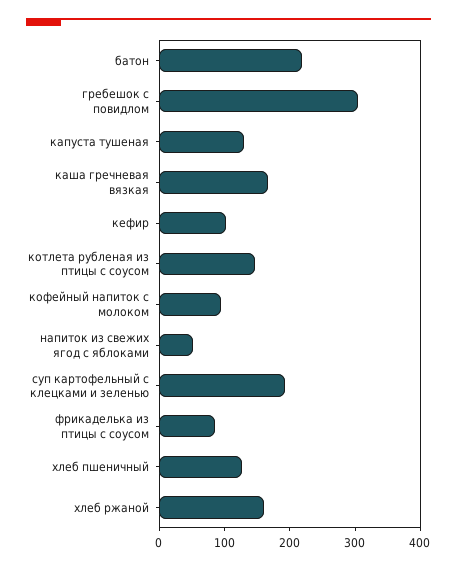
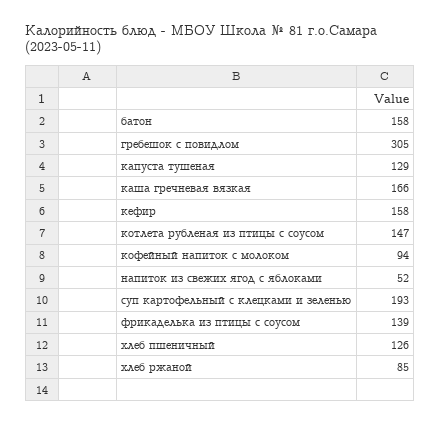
батон: 220 -> 158
кефир: 100 -> 158
фрикаделька из птицы с соусом: 80 -> 139
хлеб ржаной: 160 -> 85

